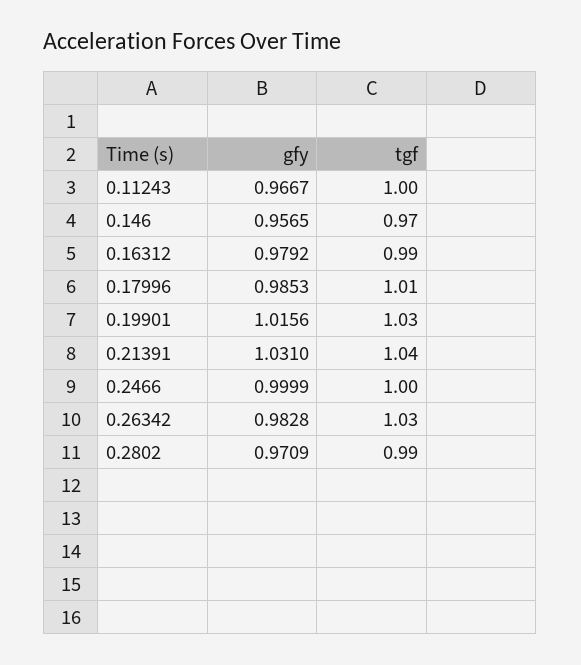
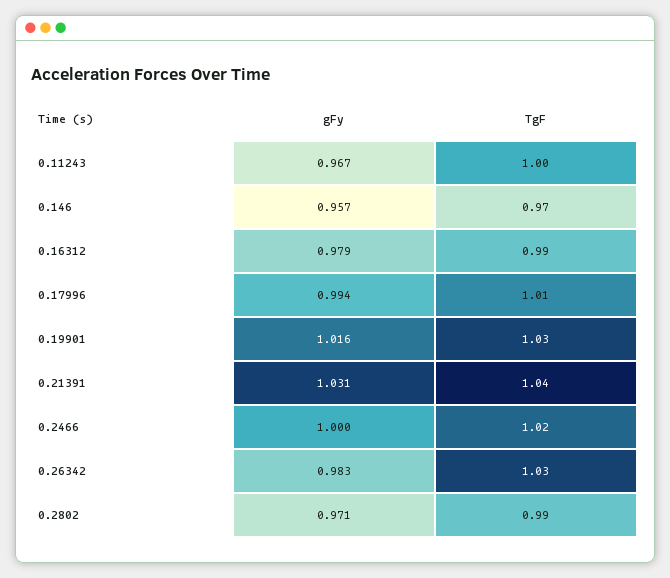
gfy, 0.17996: 0.9853 -> 0.994
tgf, 0.2466: 1 -> 1.02

